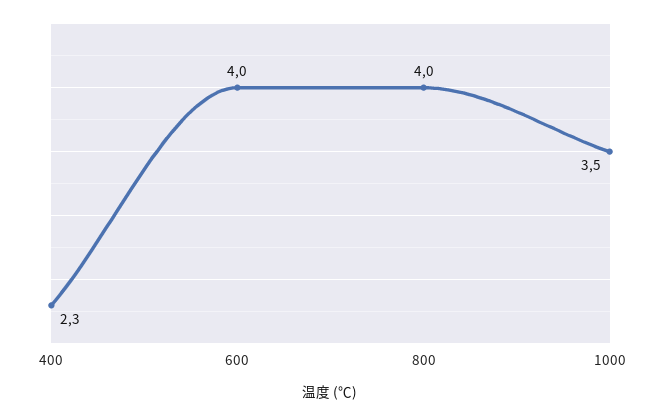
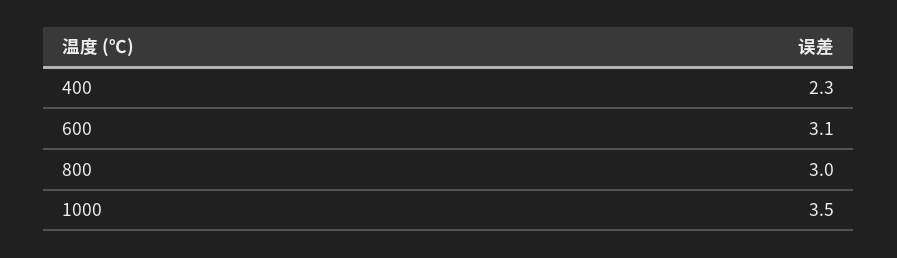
600: 4 -> 3.1
800: 4 -> 3

